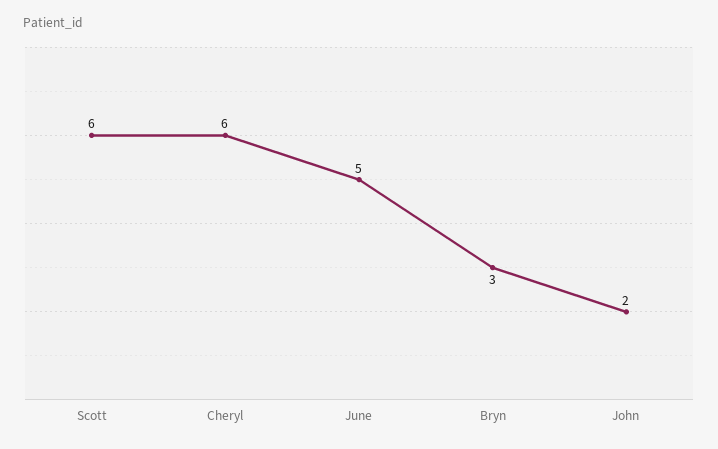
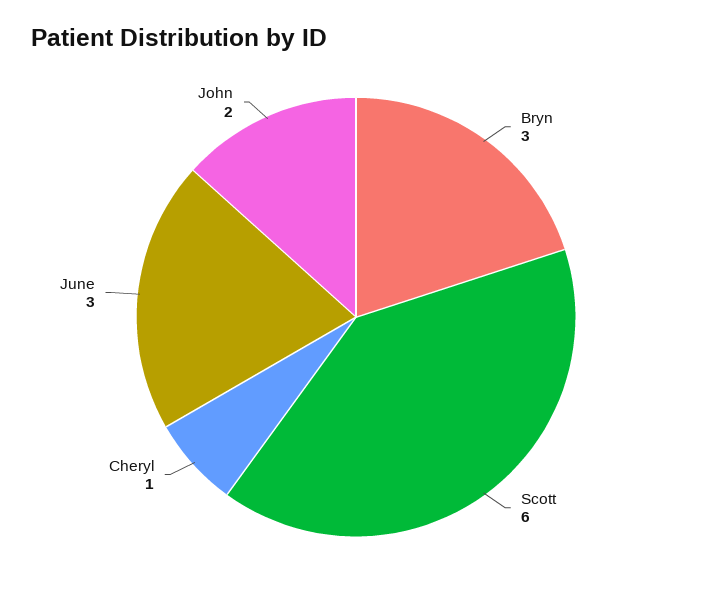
Cheryl: 6 -> 1
June: 5 -> 3

